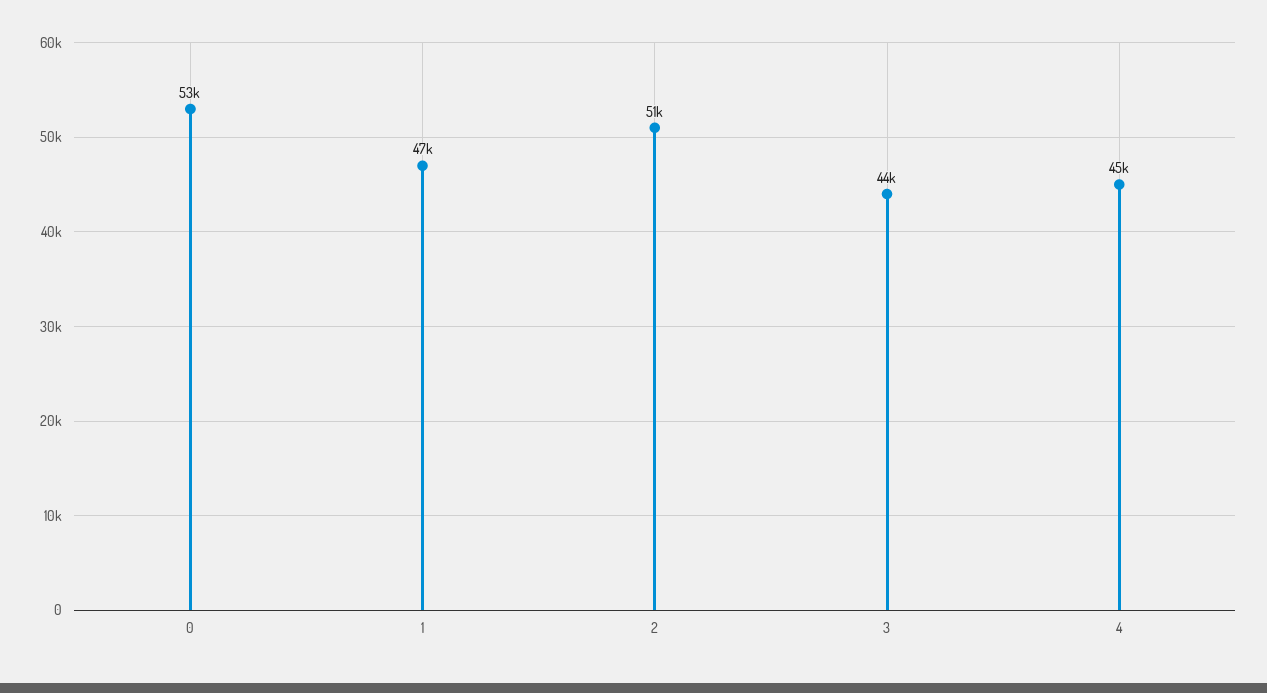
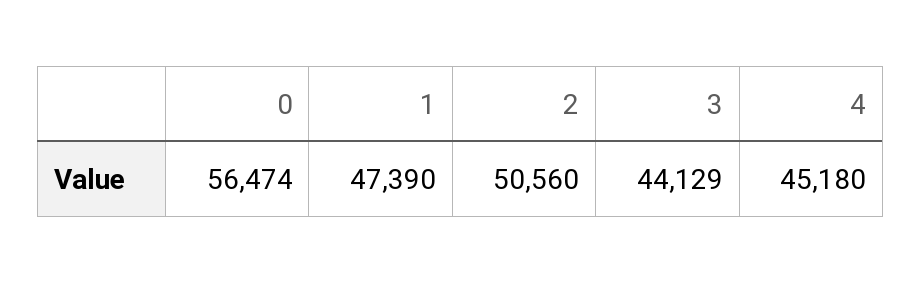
0: 53000 -> 56474

